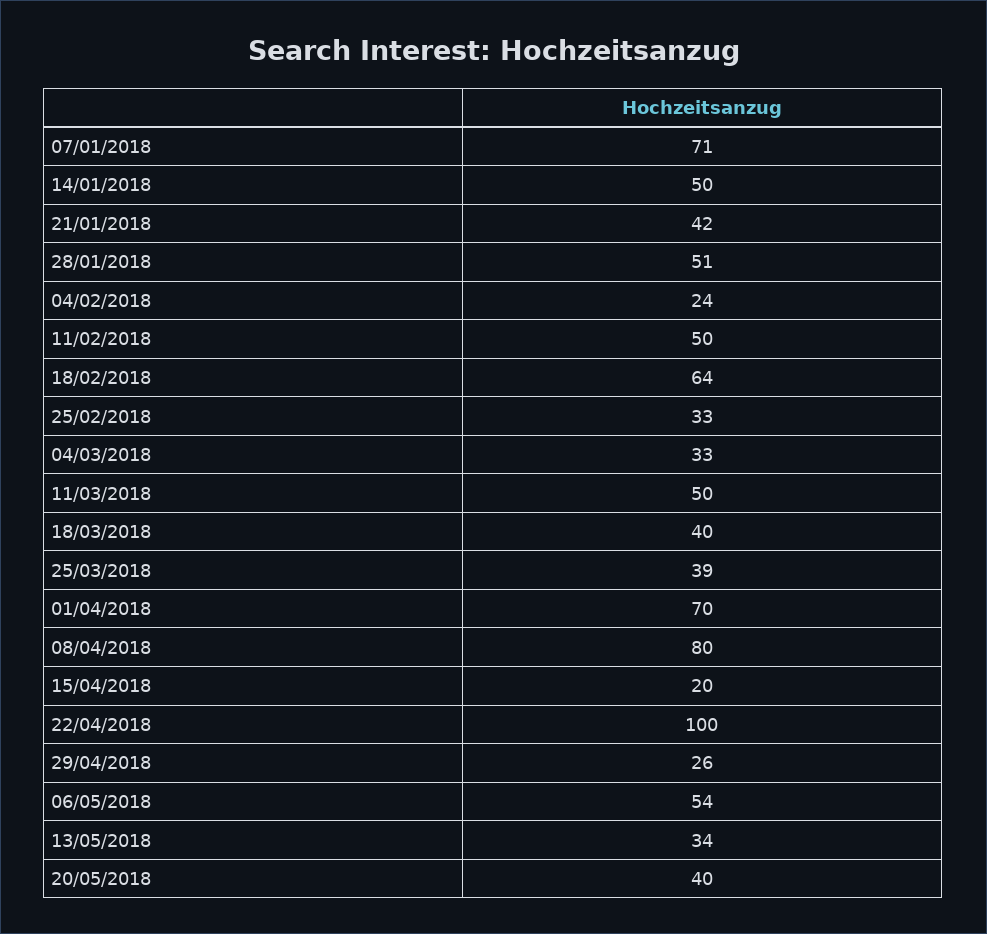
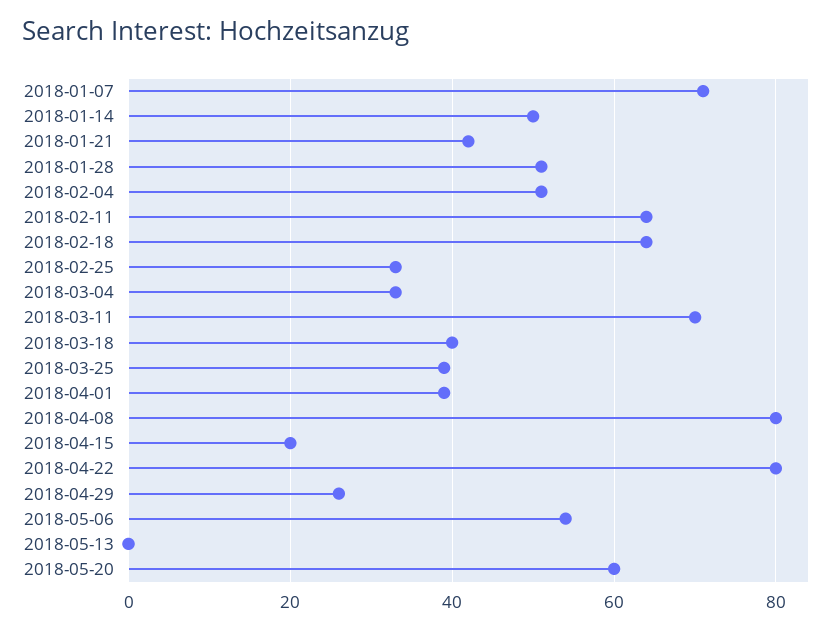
04/02/2018: 24 -> 50
11/02/2018: 50 -> 65
11/03/2018: 50 -> 70
01/04/2018: 70 -> 40
22/04/2018: 100 -> 80
13/05/2018: 34 -> 0
20/05/2018: 40 -> 60

